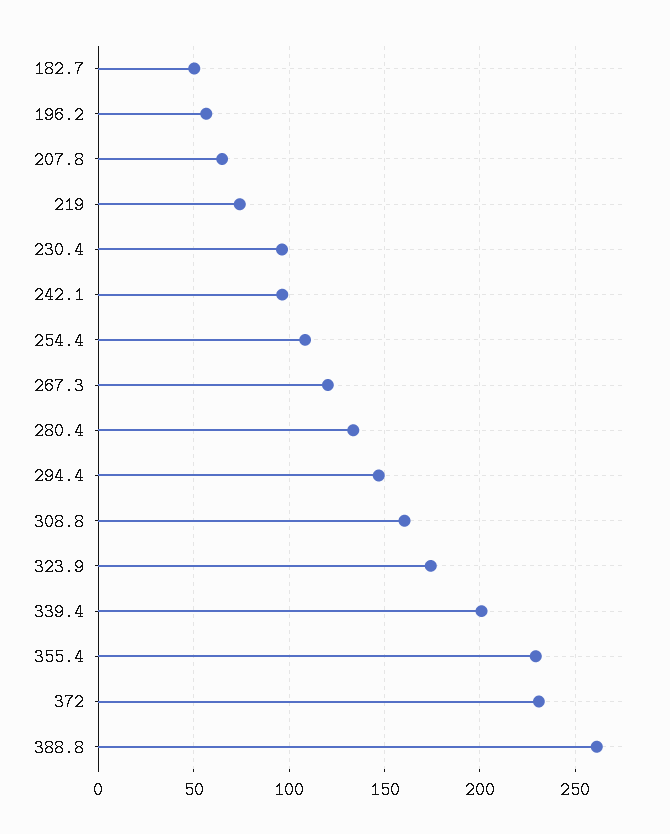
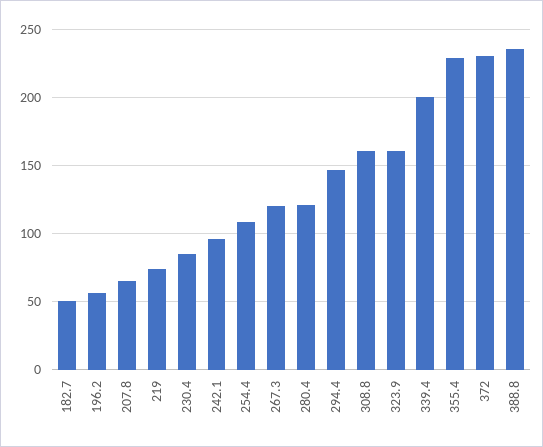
230.4: 95 -> 85
280.4: 135 -> 120
323.9: 175 -> 160
388.8: 260 -> 235

